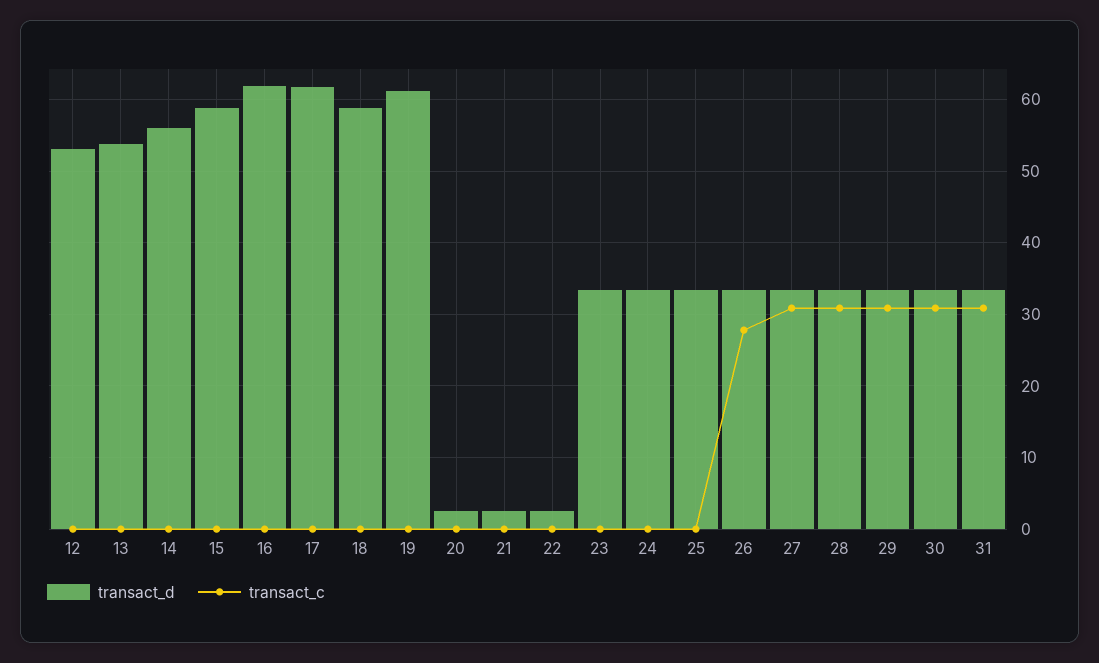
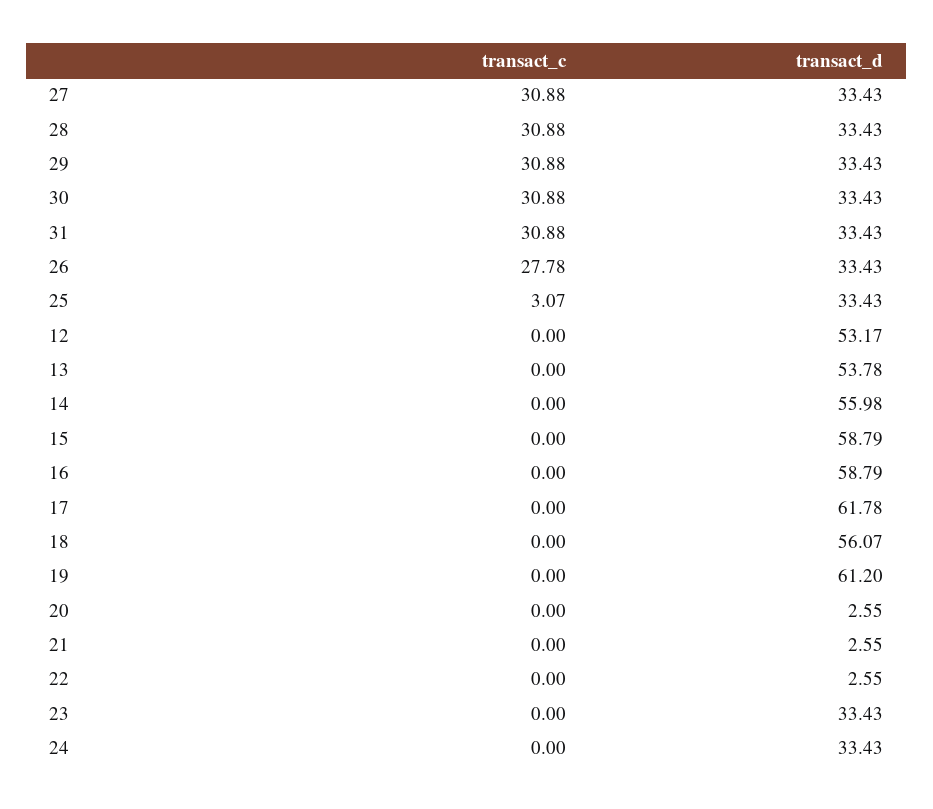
transact_d, 16: 62 -> 58.79
transact_d, 18: 59 -> 56.07
transact_c, 25: 0 -> 3.07

